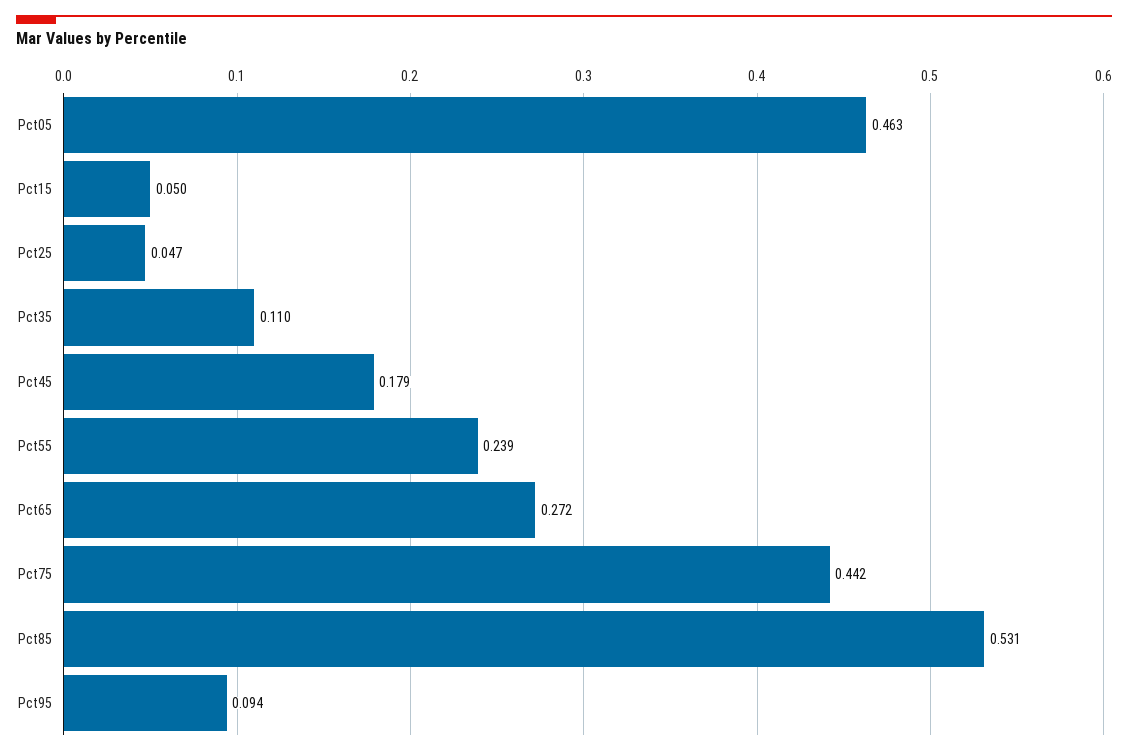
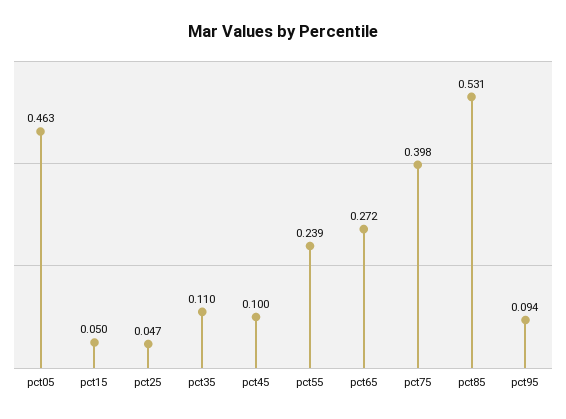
Pct45: 0.179 -> 0.1
Pct75: 0.442 -> 0.398

